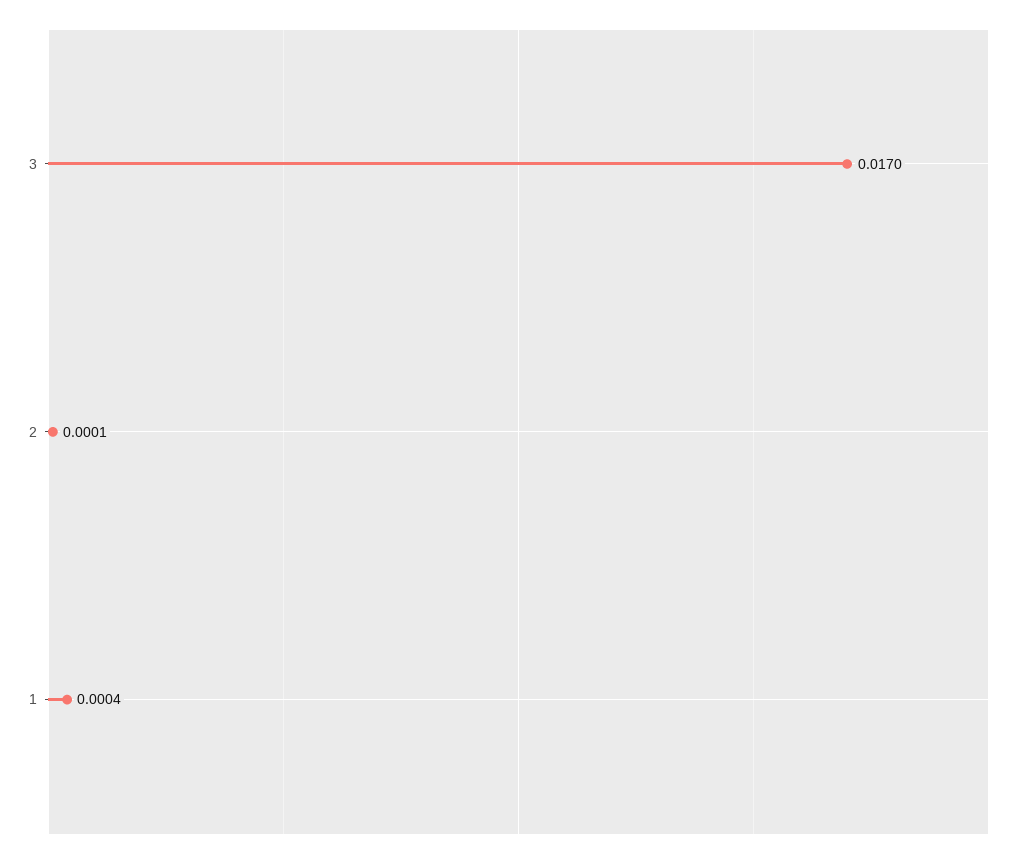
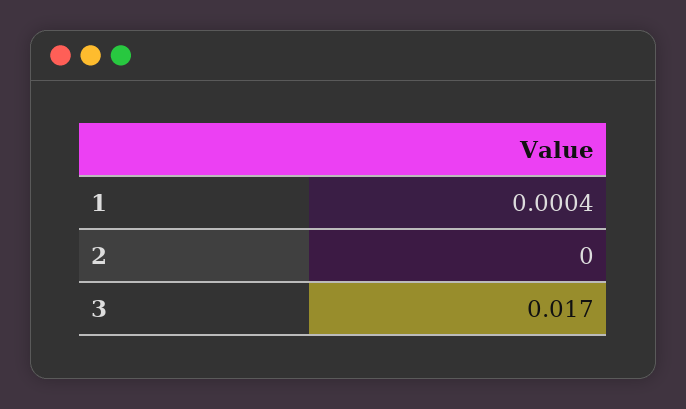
2: 0.0001 -> 0

